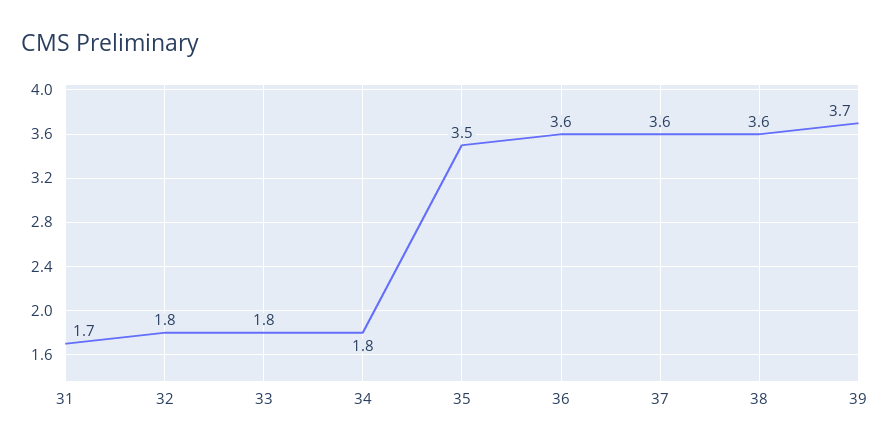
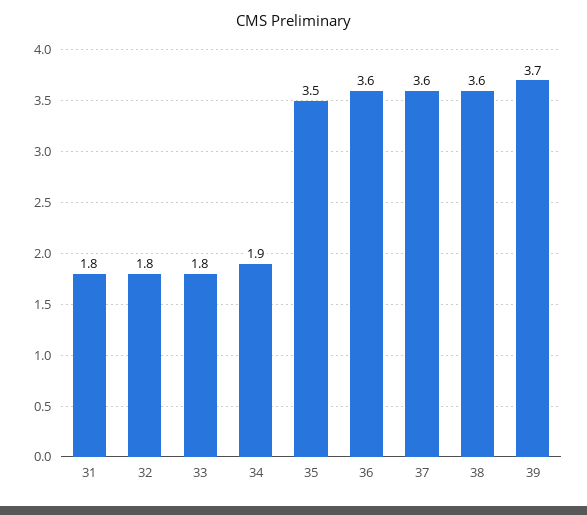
31: 1.7 -> 1.8
34: 1.8 -> 1.9

